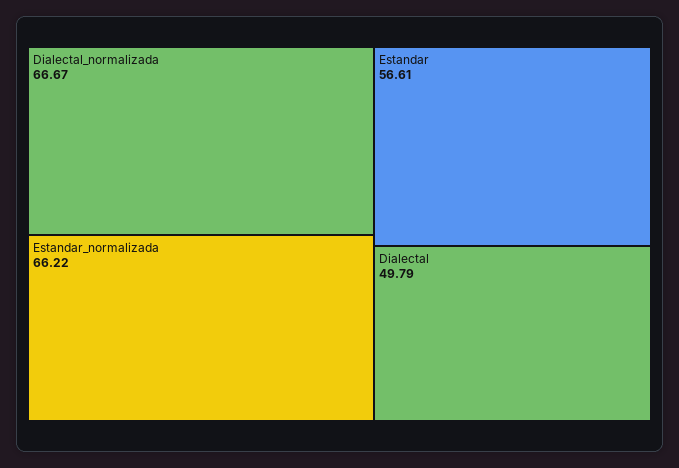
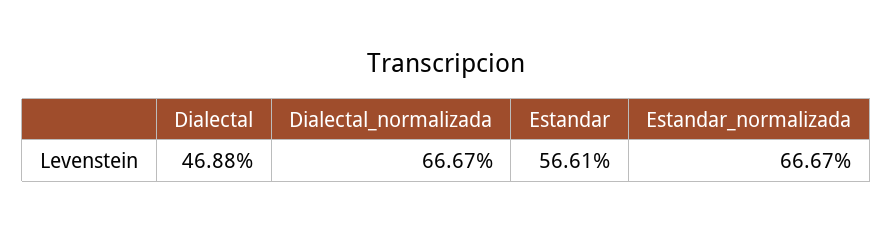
Estandar_normalizada: 66.22 -> 66.67
Dialectal: 49.79 -> 46.88

